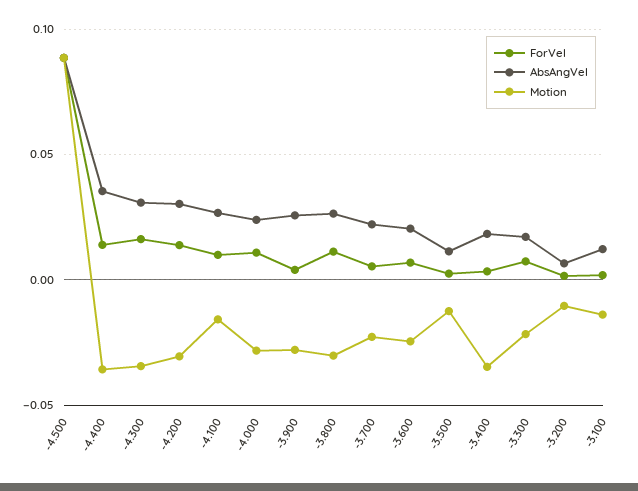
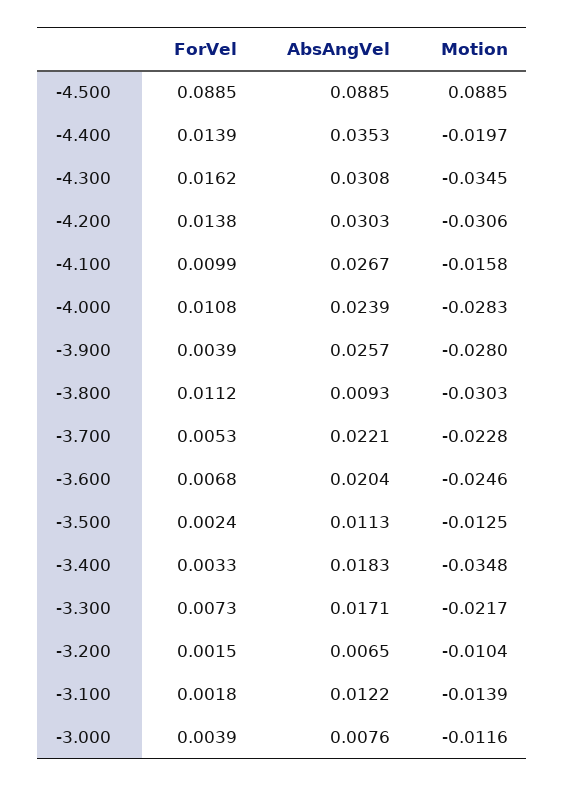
Motion, -4.400: -0.035 -> -0.0197
AbsAngVel, -3.800: 0.025 -> 0.0093
ForVel, -3.000: none -> 0.0039
AbsAngVel, -3.000: none -> 0.0076
Motion, -3.000: none -> -0.0116

